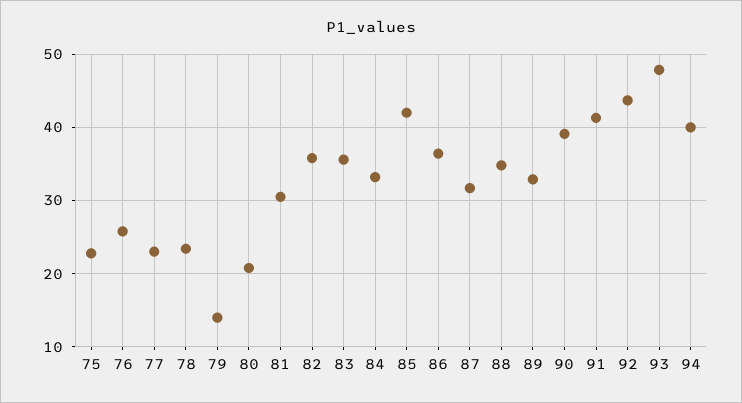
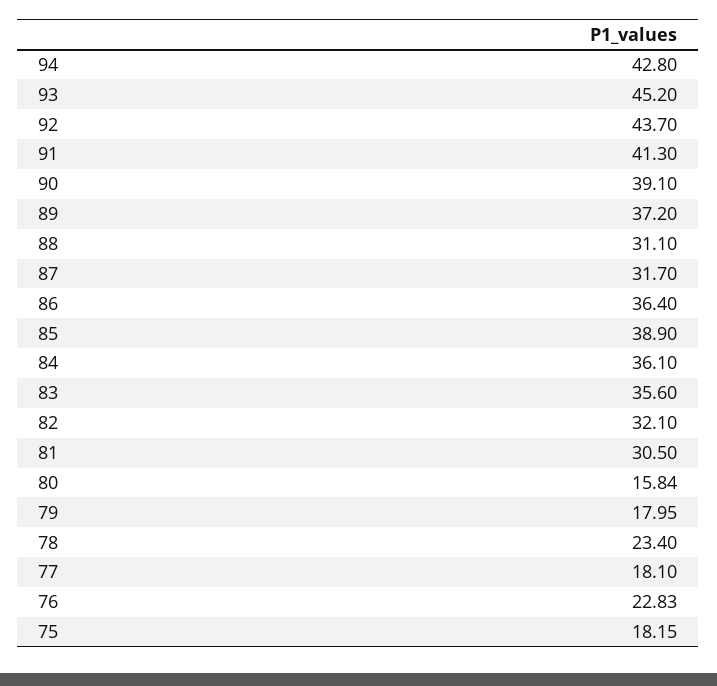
75: 23 -> 18.15
76: 26 -> 22.83
77: 23 -> 18.1
79: 14 -> 17.95
80: 21 -> 15.84
82: 36 -> 32.1
84: 33 -> 36.1
85: 42 -> 38.9
88: 35 -> 31.1
89: 33 -> 37.2
93: 48 -> 45.2
94: 40 -> 42.8

